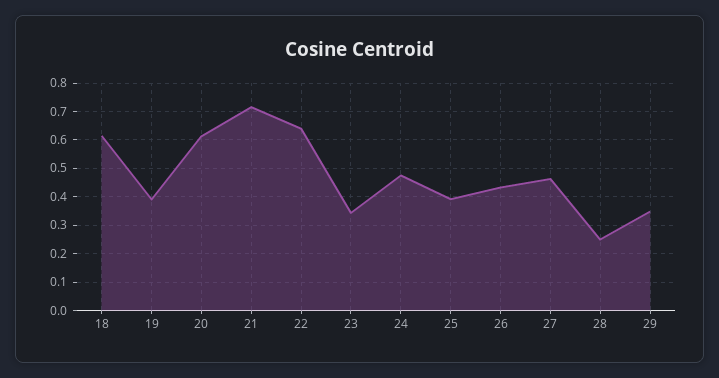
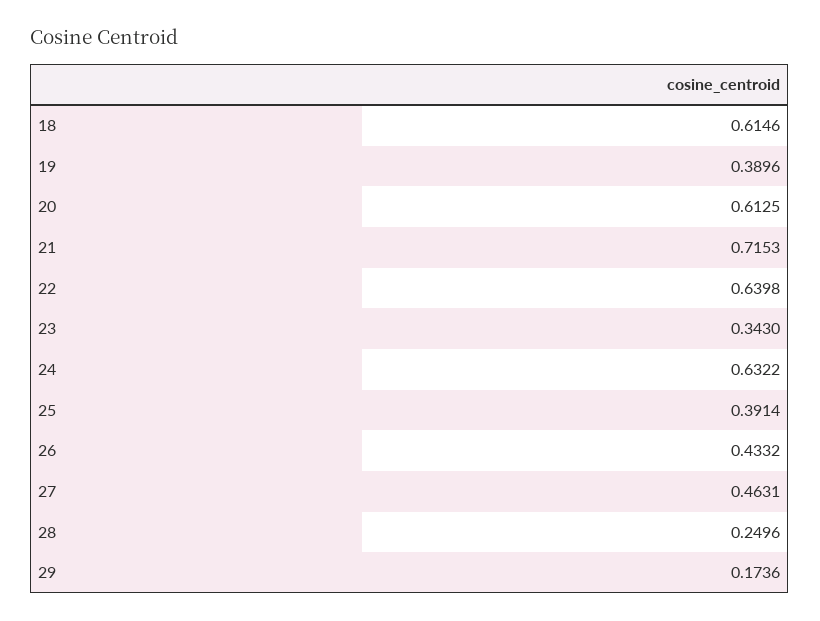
24: 0.475 -> 0.6322
29: 0.35 -> 0.1736

